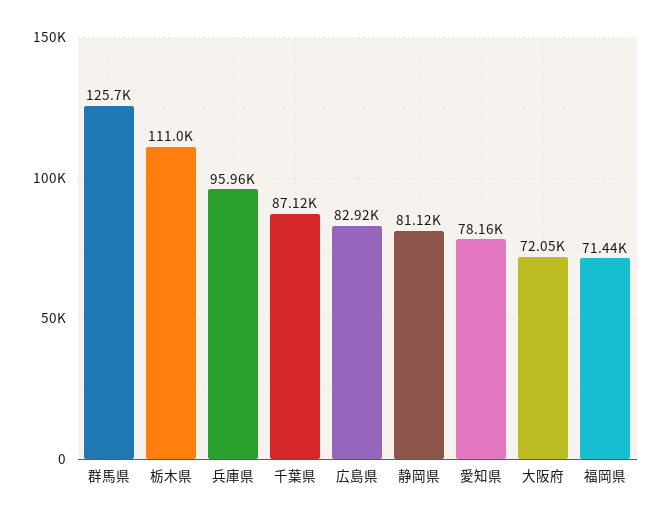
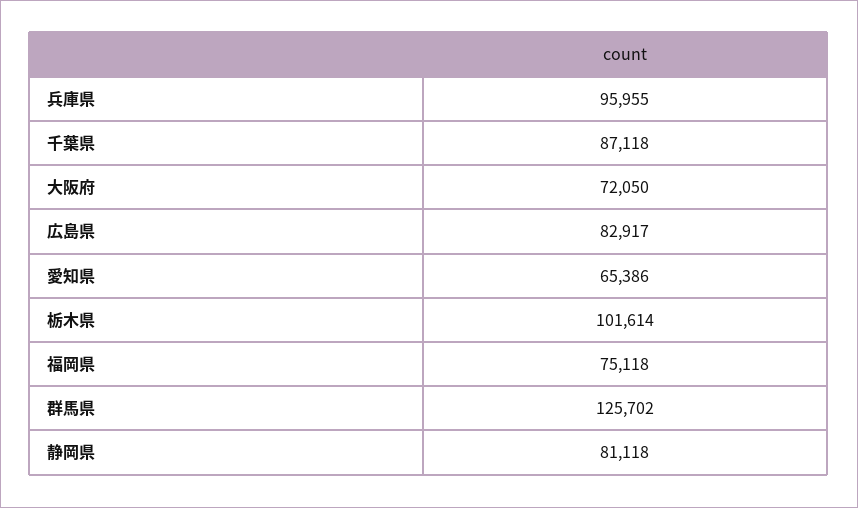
栃木県: 111000 -> 101614
愛知県: 78160 -> 65386
福岡県: 71440 -> 75118

